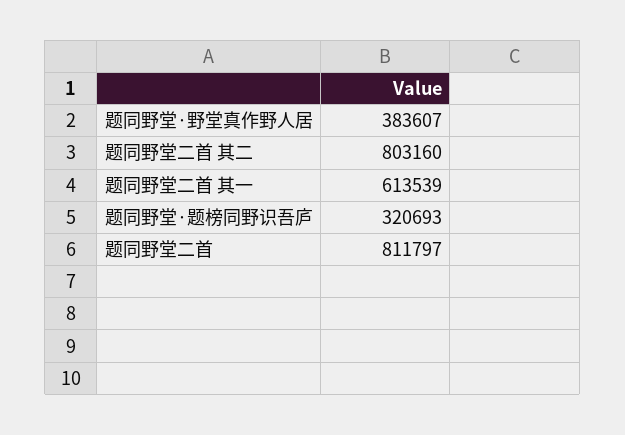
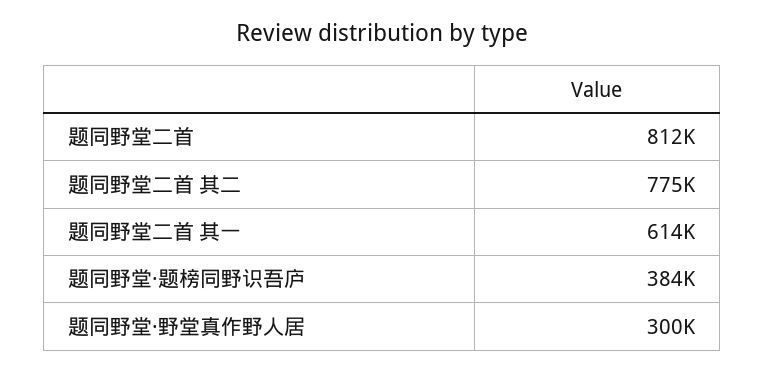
题同野堂·野堂真作野人居: 383607 -> 300000
题同野堂二首 其二: 803160 -> 775000
题同野堂·题榜同野识吾庐: 320693 -> 384000

